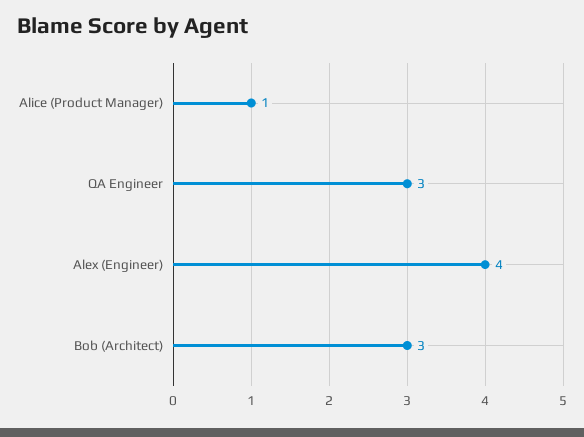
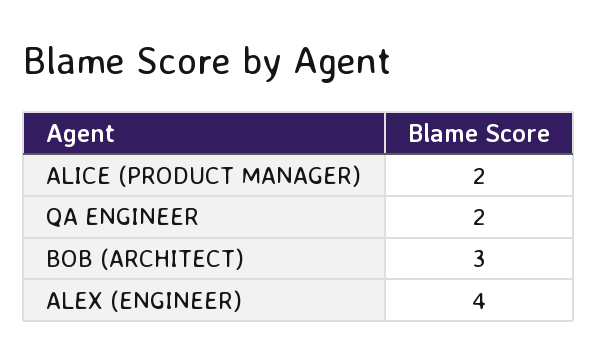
Alice (Product Manager): 1 -> 2
QA Engineer: 3 -> 2

